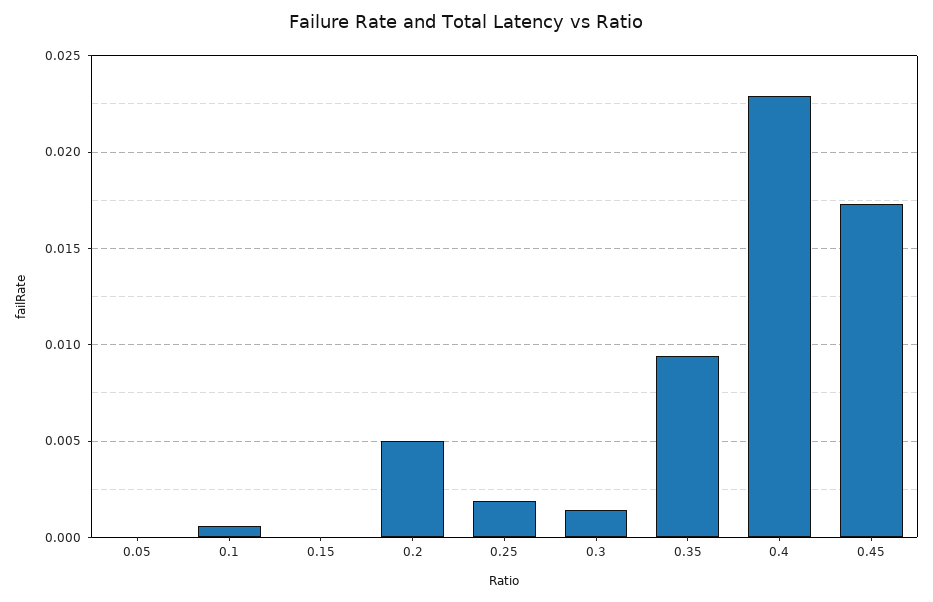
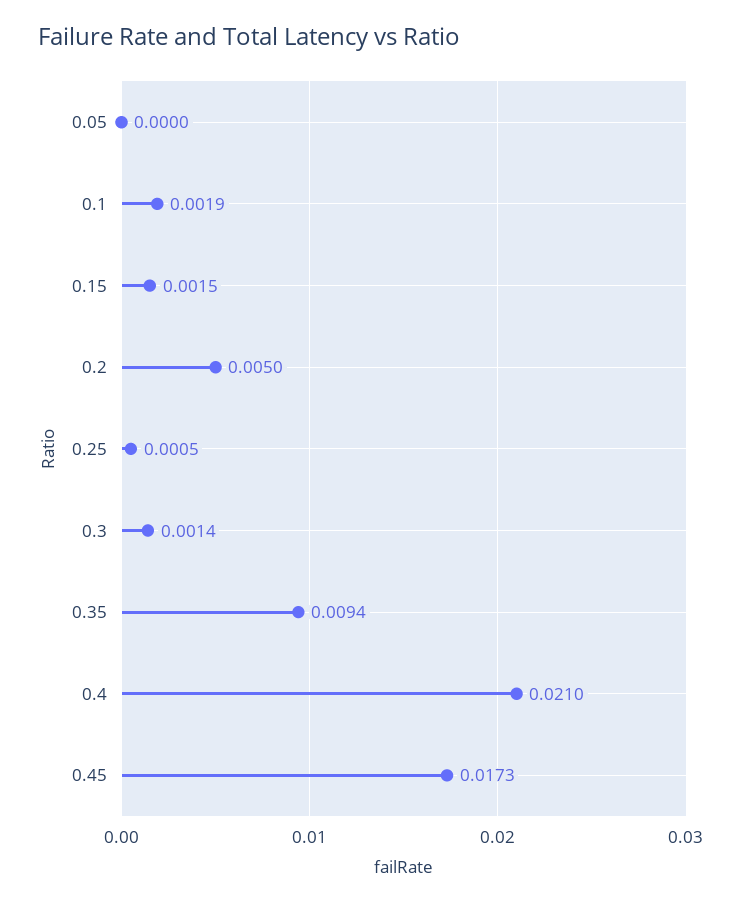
0.1: 0.0005 -> 0.0019
0.15: 0 -> 0.0015
0.25: 0.002 -> 0.0005
0.4: 0.023 -> 0.021

